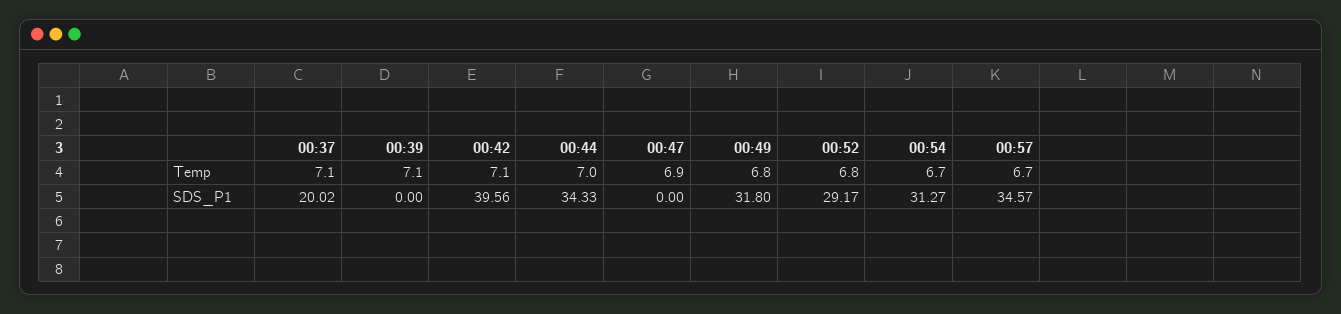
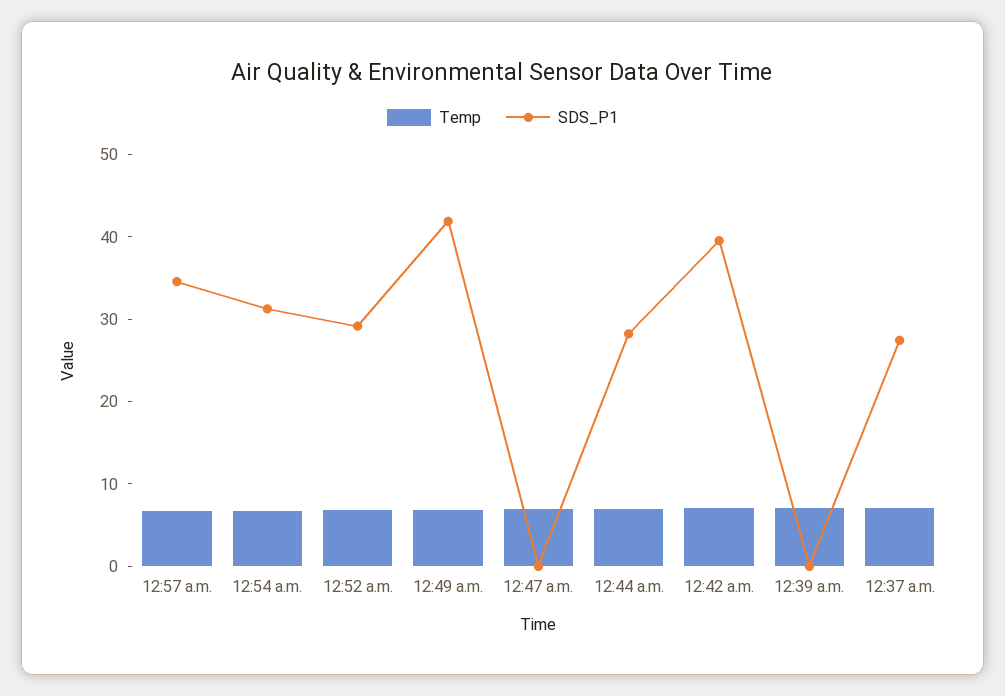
SDS_P1, 00:37: 20.02 -> 28
SDS_P1, 00:44: 34.33 -> 28
SDS_P1, 00:49: 31.8 -> 42

